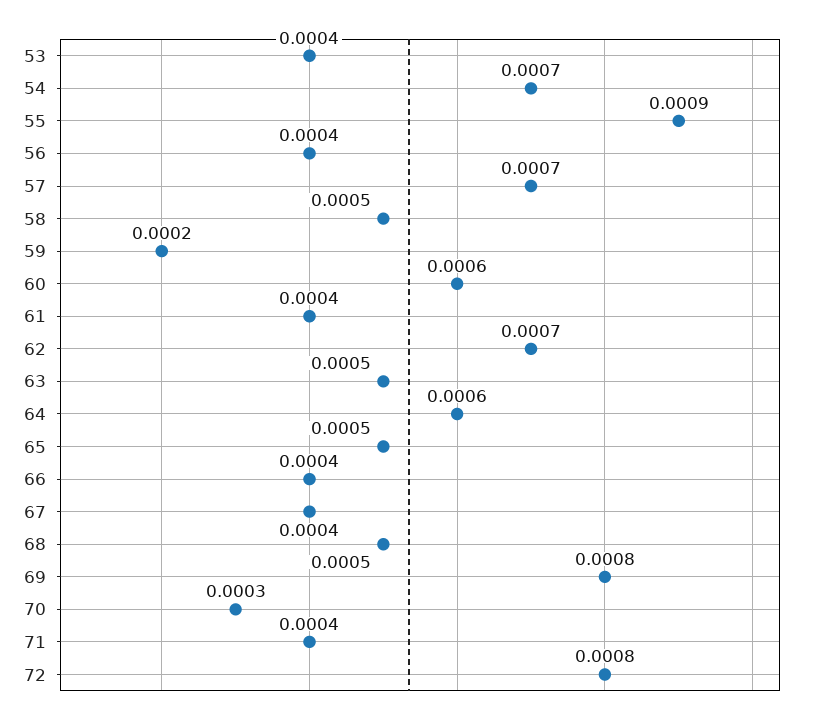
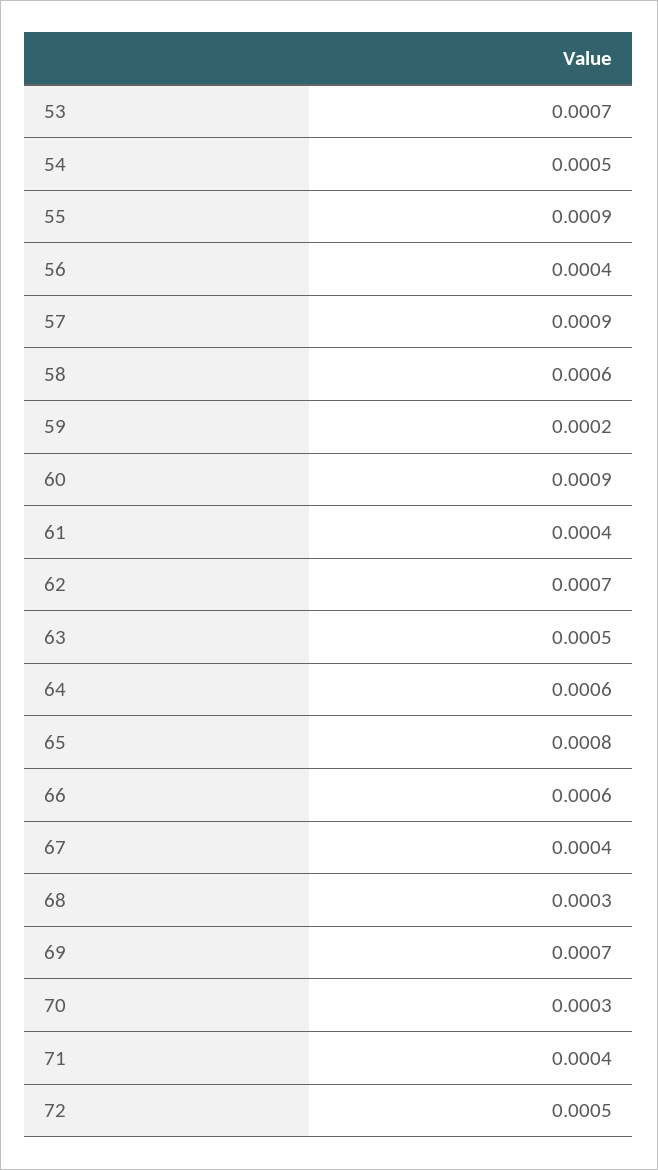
53: 0.0004 -> 0.0007
54: 0.0007 -> 0.0005
57: 0.0007 -> 0.0009
58: 0.0005 -> 0.0006
60: 0.0006 -> 0.0009
65: 0.0005 -> 0.0008
66: 0.0004 -> 0.0006
68: 0.0005 -> 0.0003
69: 0.0008 -> 0.0007
72: 0.0008 -> 0.0005

